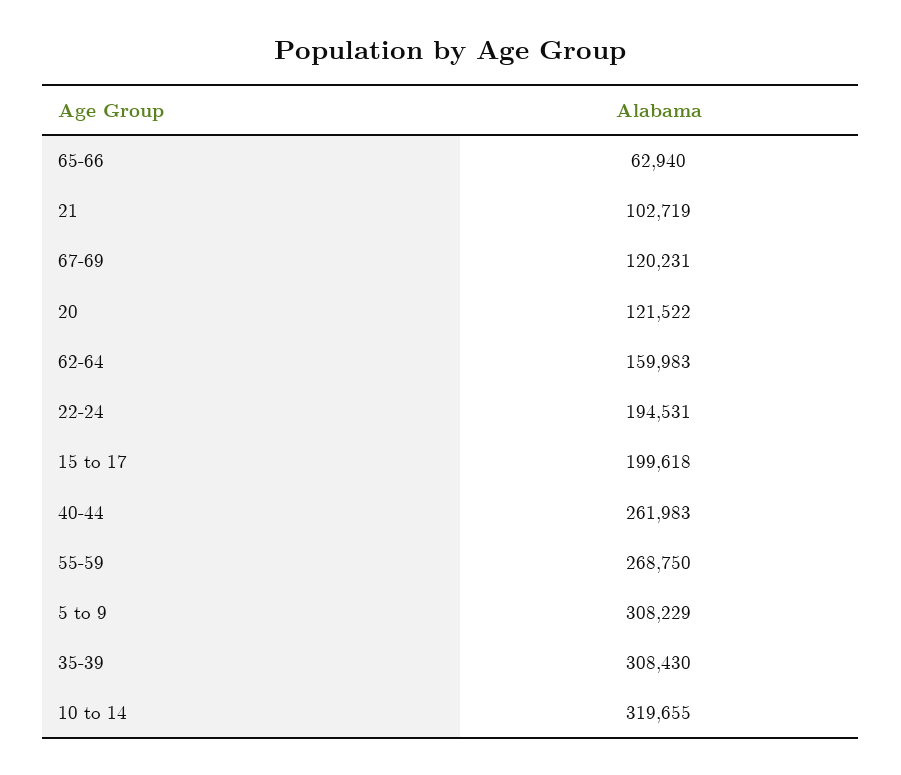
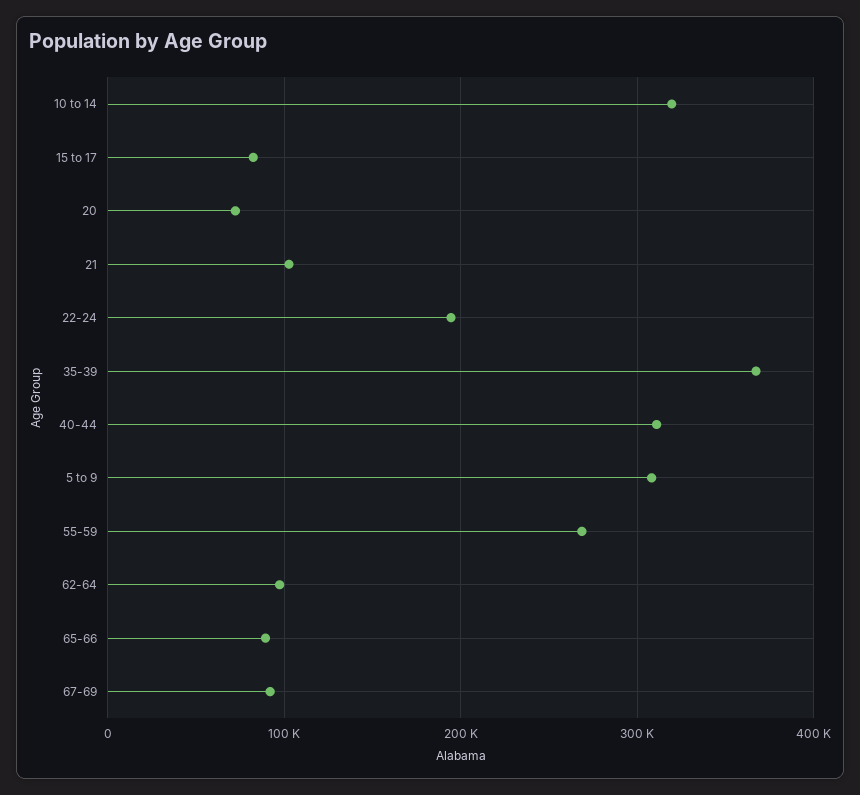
65-66: 62940 -> 90000
67-69: 120231 -> 90000
20: 121522 -> 70000
62-64: 159983 -> 100000
15 to 17: 199618 -> 80000
40-44: 261983 -> 310000
35-39: 308430 -> 370000

